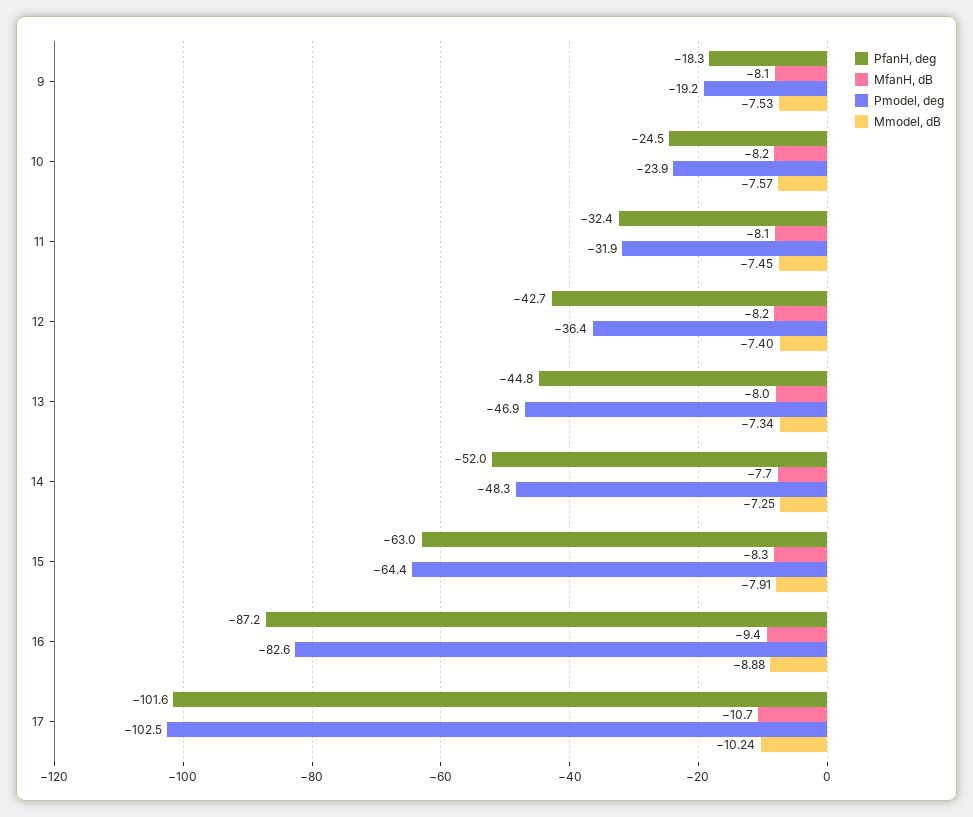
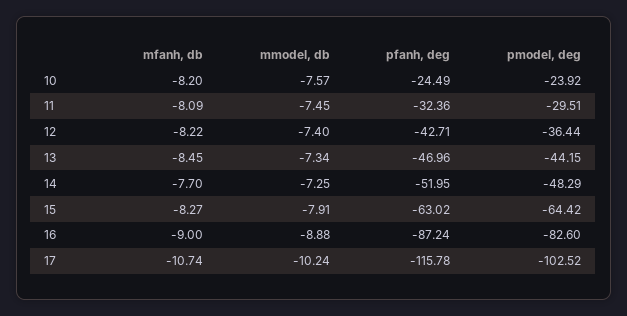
PfanH, deg, 9: -18.3 -> none
MfanH, dB, 9: -8.1 -> none
Pmodel, deg, 9: -19.2 -> none
Mmodel, dB, 9: -7.53 -> none
Pmodel, deg, 11: -31.9 -> -29.51
PfanH, deg, 13: -44.8 -> -46.96
MfanH, dB, 13: -8 -> -8.45
Pmodel, deg, 13: -46.9 -> -44.15
MfanH, dB, 16: -9.4 -> -9
PfanH, deg, 17: -101.6 -> -115.78

